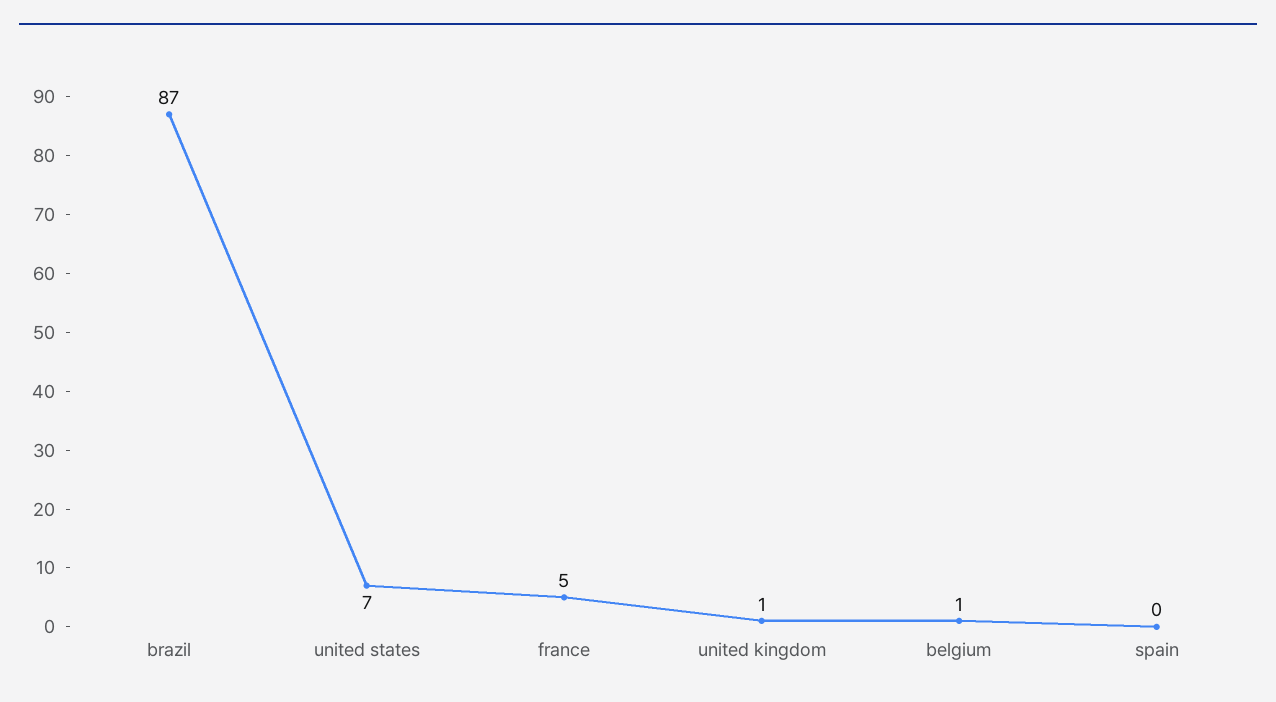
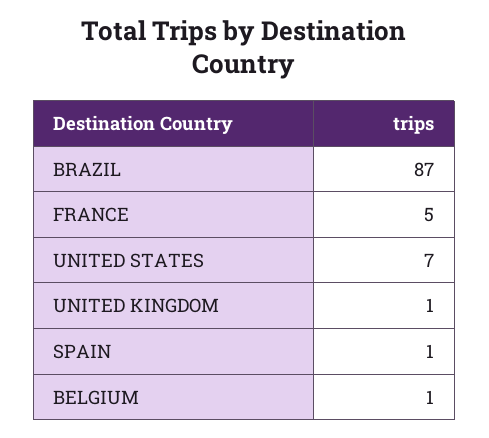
spain: 0 -> 1

